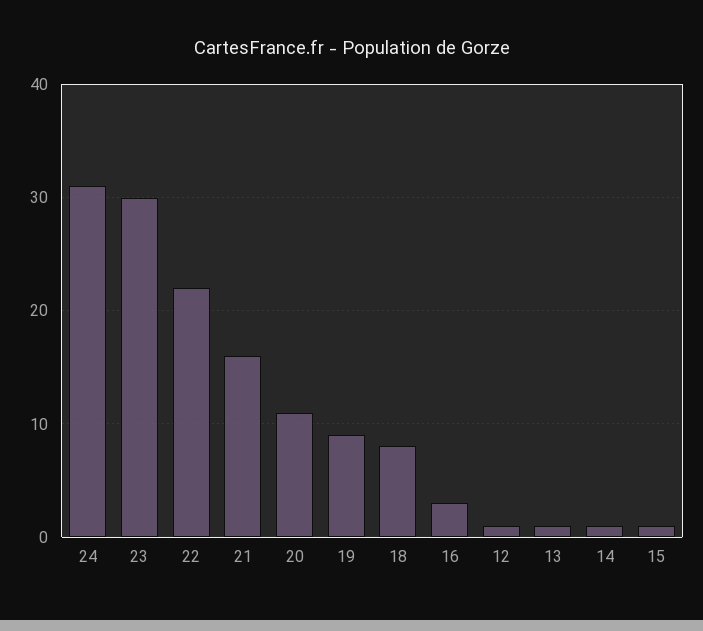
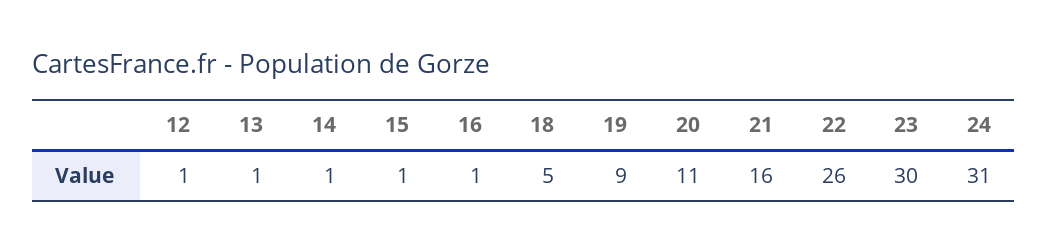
22: 22 -> 26
18: 8 -> 5
16: 3 -> 1

